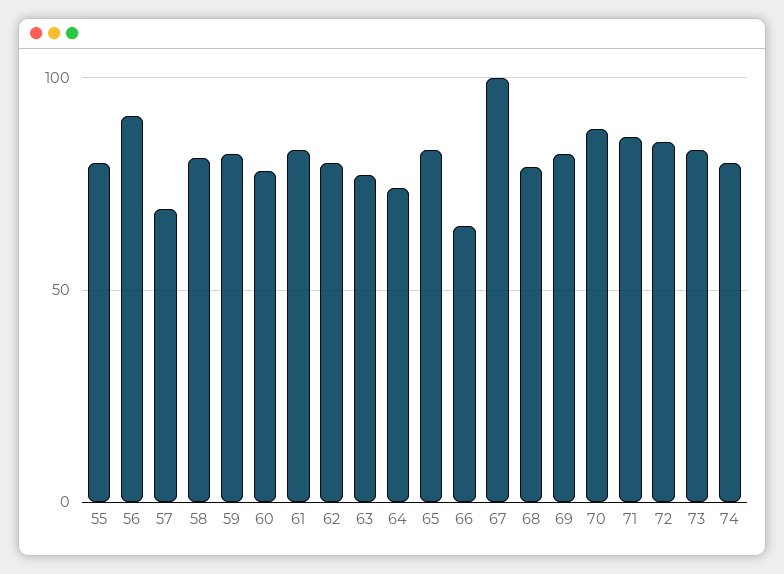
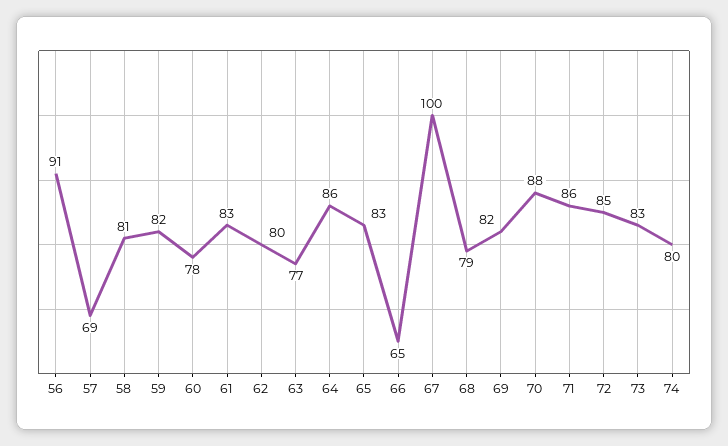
55: 80 -> none
64: 75 -> 86

